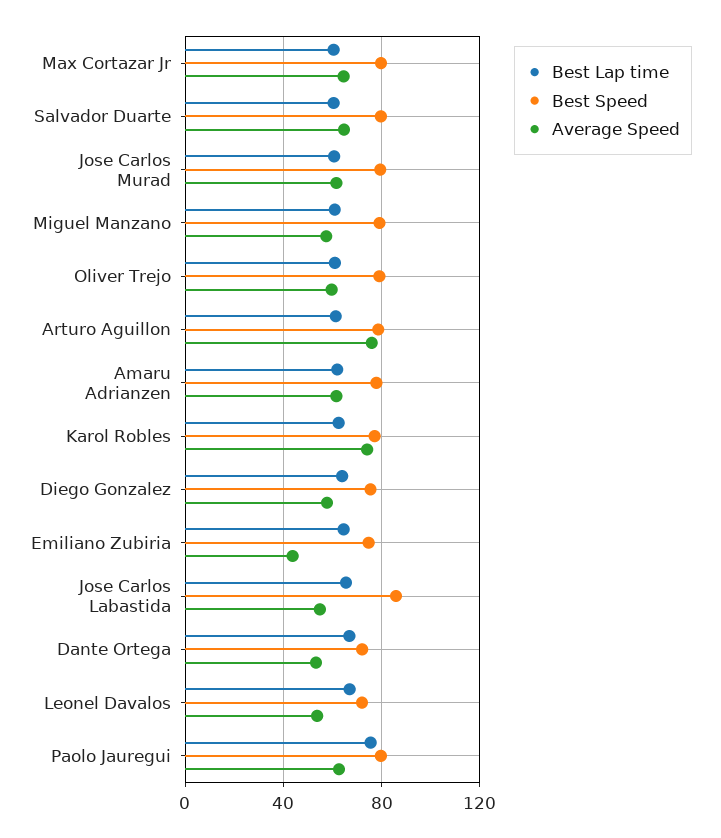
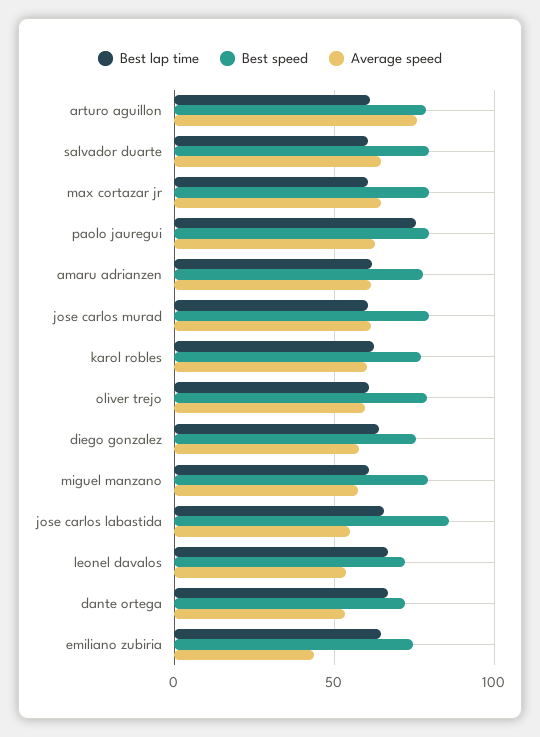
Average Speed, Karol Robles: 75 -> 60

